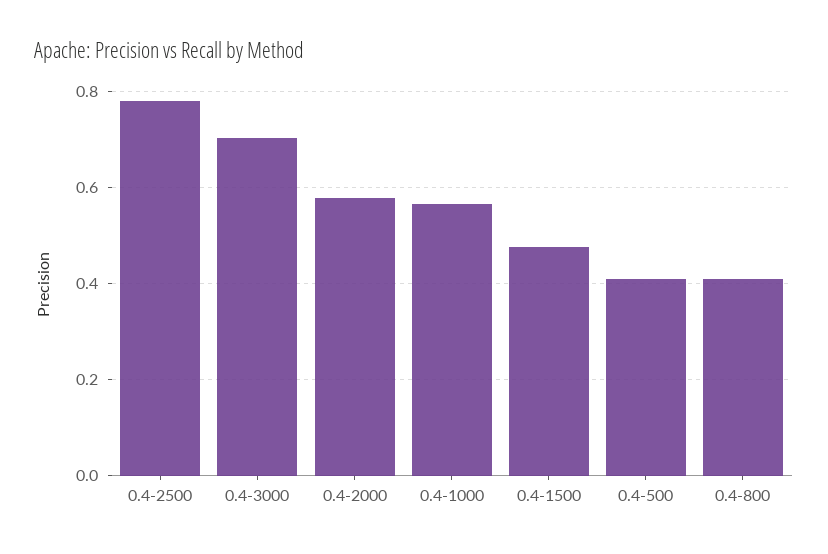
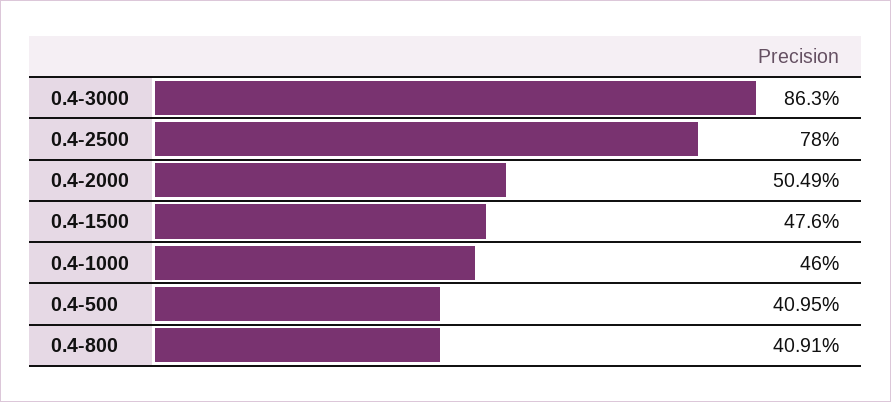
0.4-3000: 0.7 -> 0.863
0.4-2000: 0.58 -> 0.5049
0.4-1000: 0.56 -> 0.46

